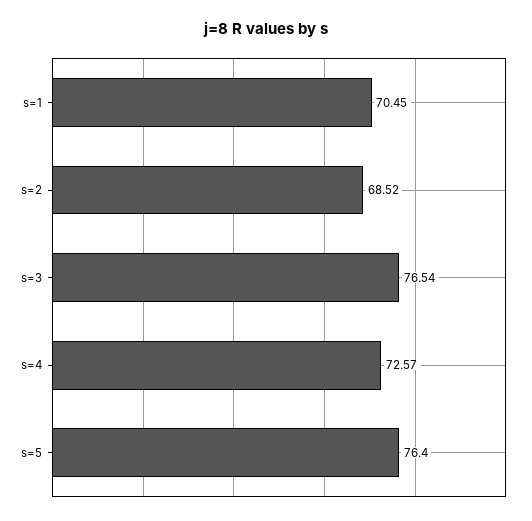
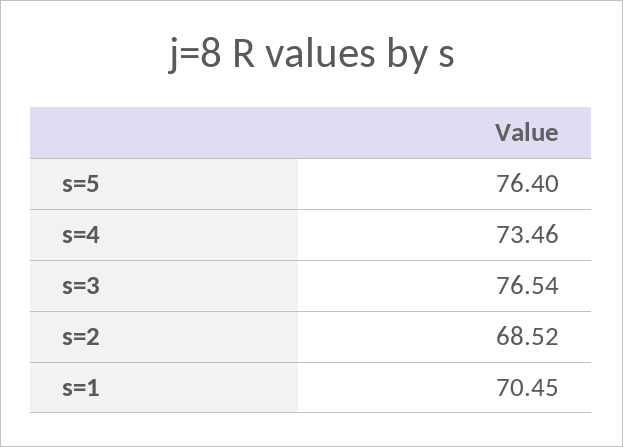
s=4: 72.57 -> 73.46

